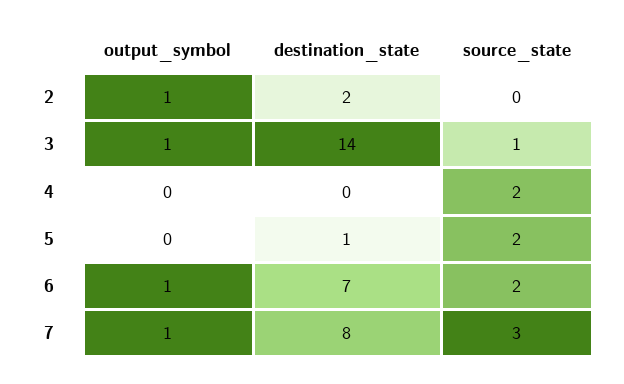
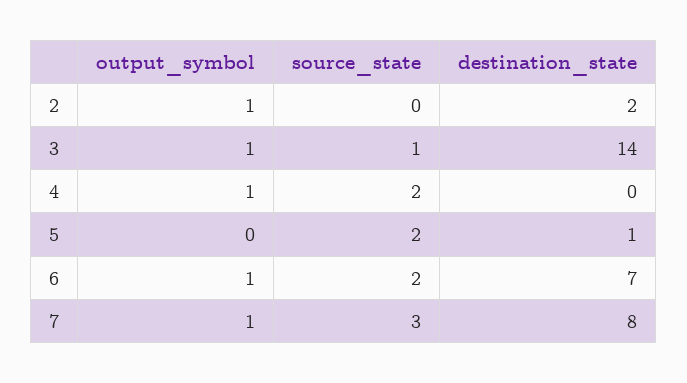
output_symbol, 4: 0 -> 1

